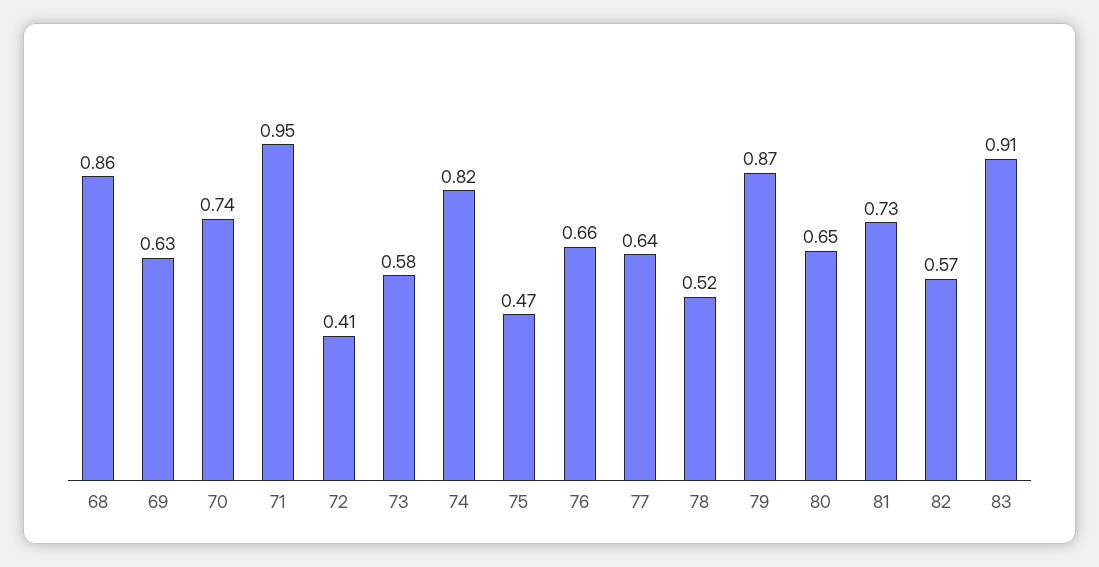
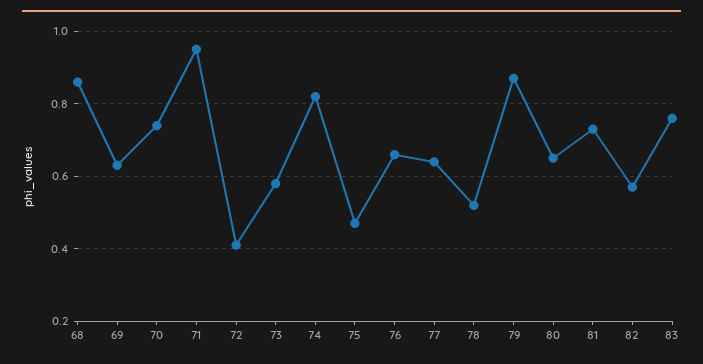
83: 0.91 -> 0.75

